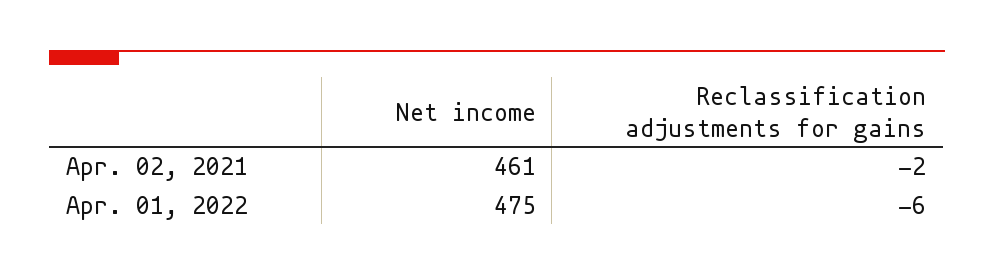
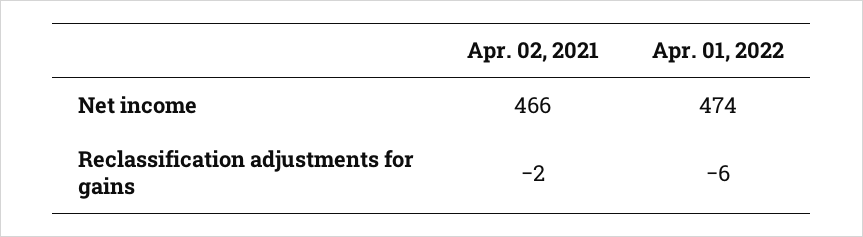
Net income, Apr. 02, 2021: 461 -> 466
Net income, Apr. 01, 2022: 475 -> 474

